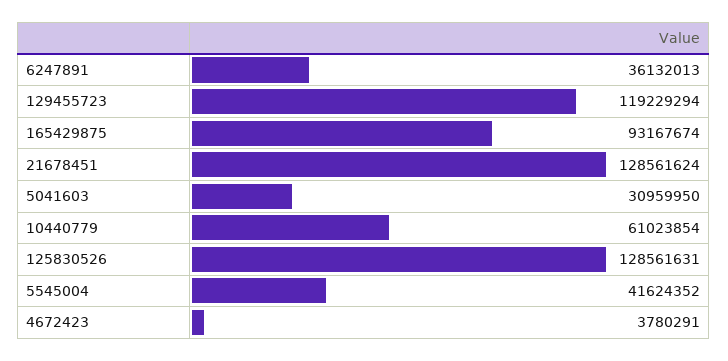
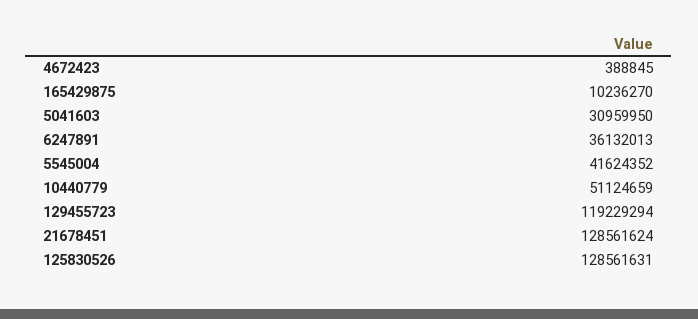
165429875: 93167674 -> 10236270
10440779: 61023854 -> 51124659
4672423: 3780291 -> 388845

